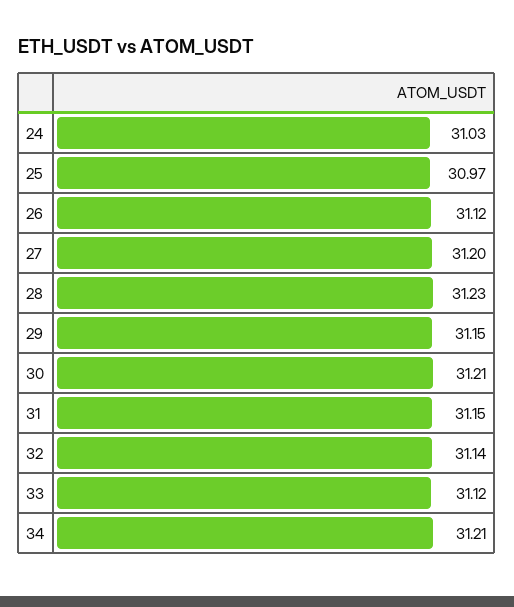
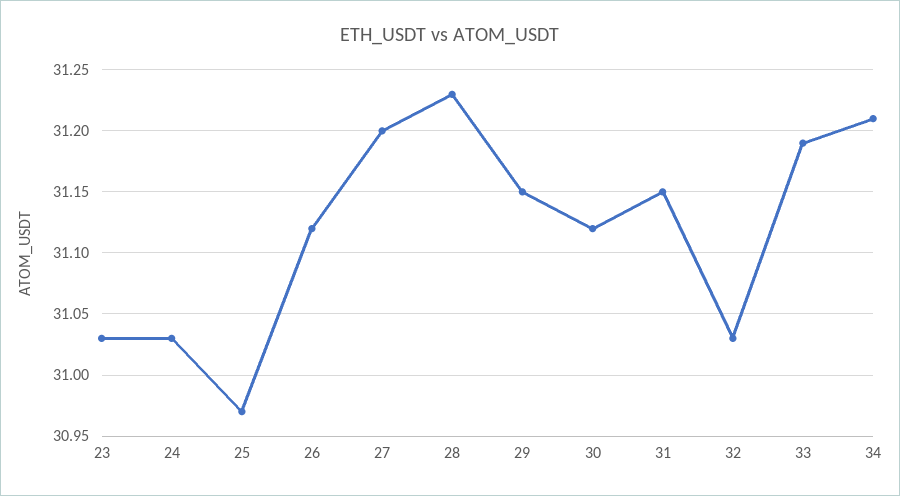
30: 31.21 -> 31.12
32: 31.14 -> 31.03
33: 31.12 -> 31.19
23: none -> 31.03

